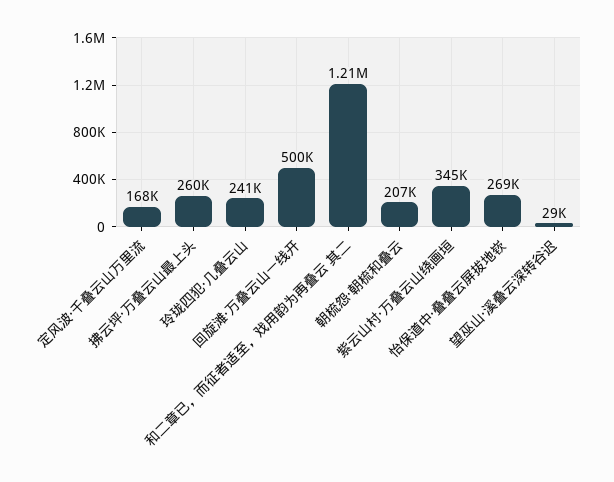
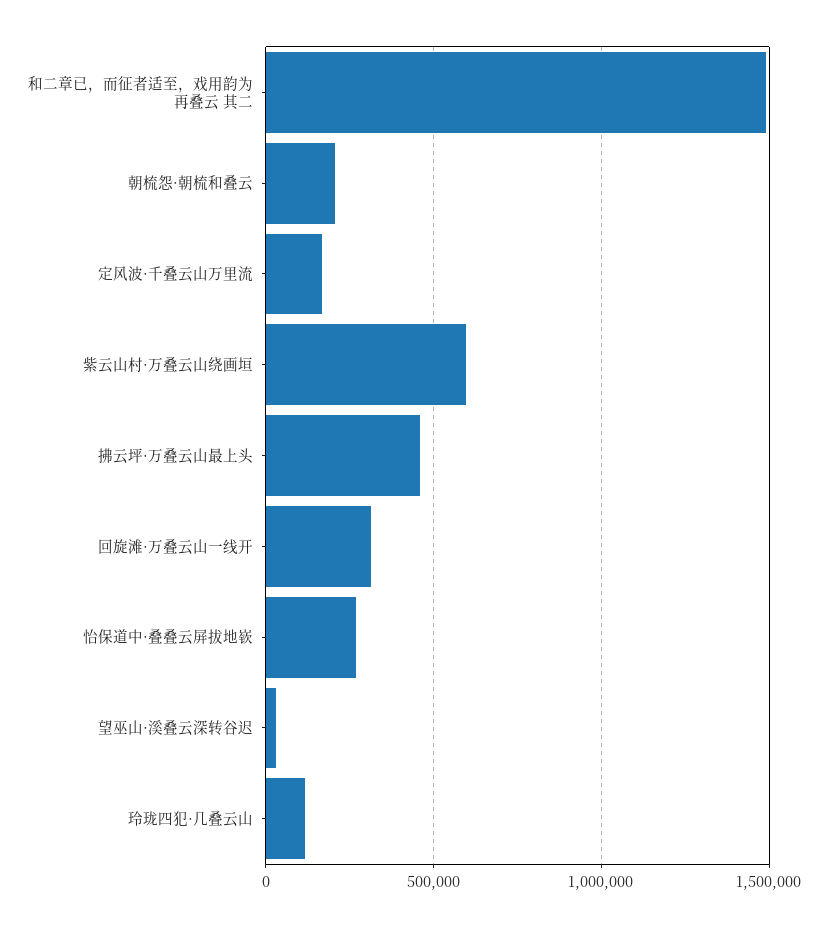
拂云坪·万叠云山最上头: 260000 -> 450000
玲珑四犯·几叠云山: 241000 -> 100000
回旋滩·万叠云山一线开: 500000 -> 300000
和二章已，而征者适至，戏用韵为再叠云 其二: 1210000 -> 1500000
紫云山村·万叠云山绕画垣: 345000 -> 600000

